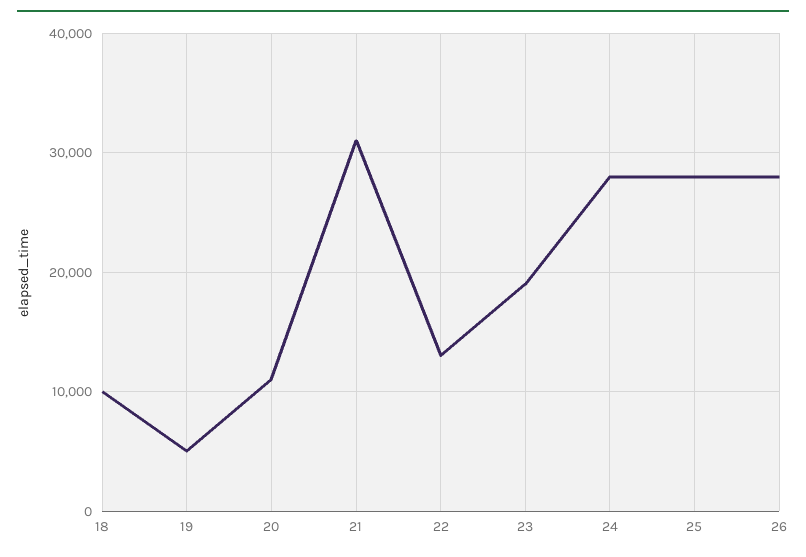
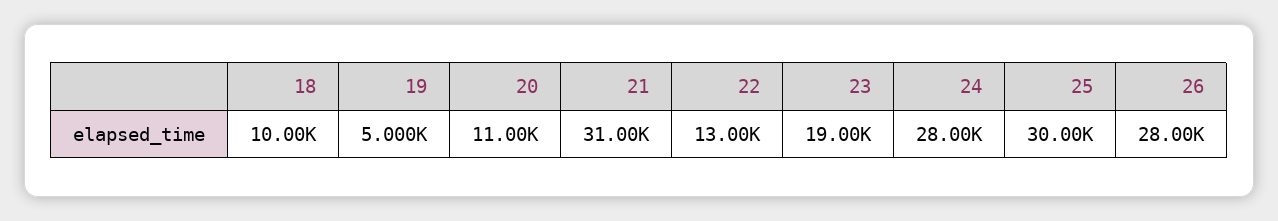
25: 28000 -> 30000

